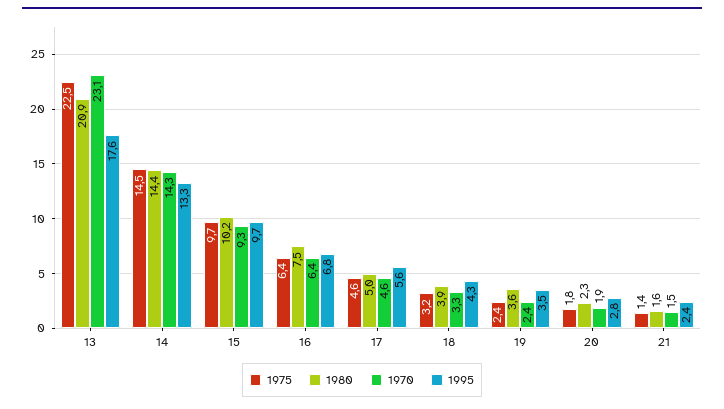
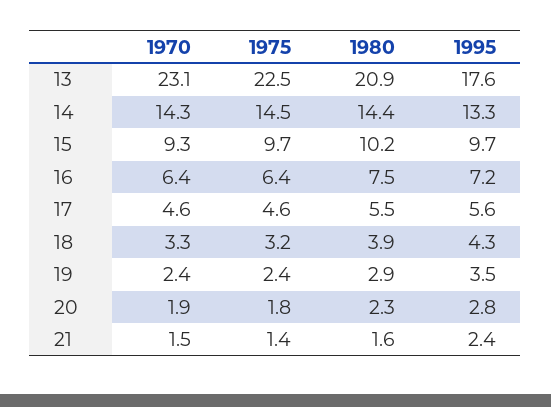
1995, 16: 6.8 -> 7.2
1980, 17: 5 -> 5.5
1980, 19: 3.6 -> 2.9

